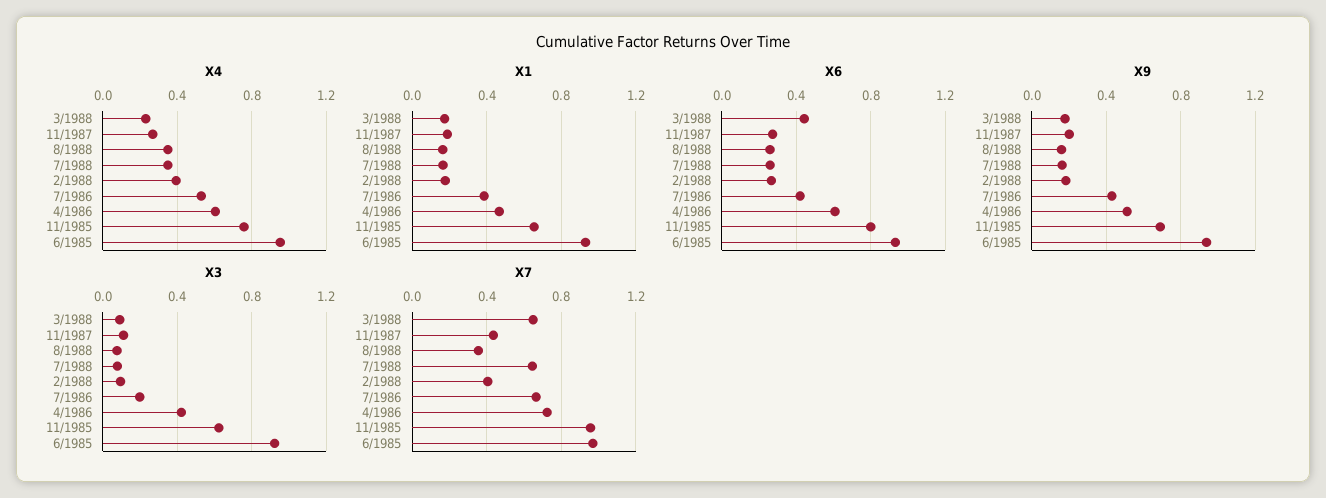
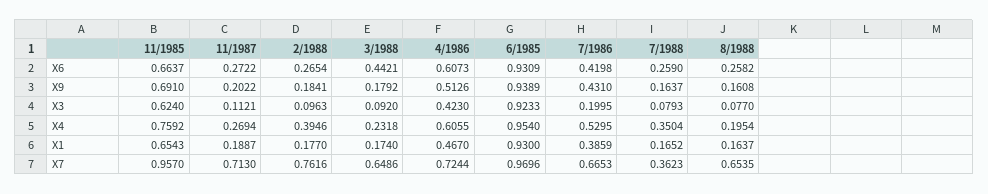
X4, 8/1988: 0.35 -> 0.1954
X6, 11/1985: 0.8 -> 0.6637
X7, 11/1987: 0.45 -> 0.713
X7, 8/1988: 0.35 -> 0.6535
X7, 7/1988: 0.65 -> 0.3623
X7, 2/1988: 0.4 -> 0.7616

